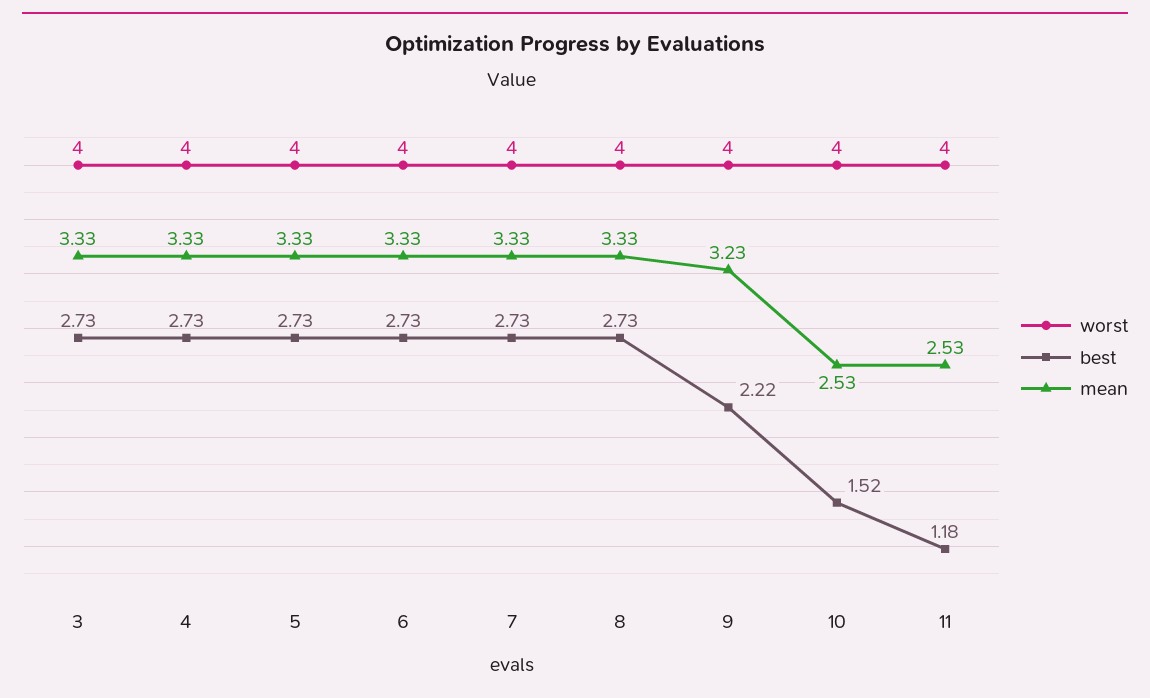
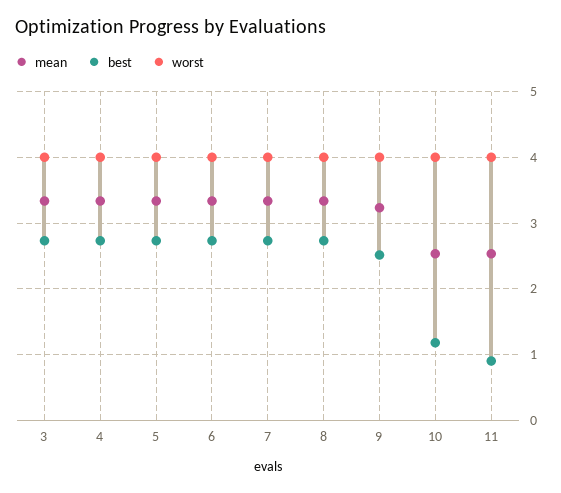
best, 9: 2.22 -> 2.5
best, 10: 1.52 -> 1.2
best, 11: 1.18 -> 0.9

